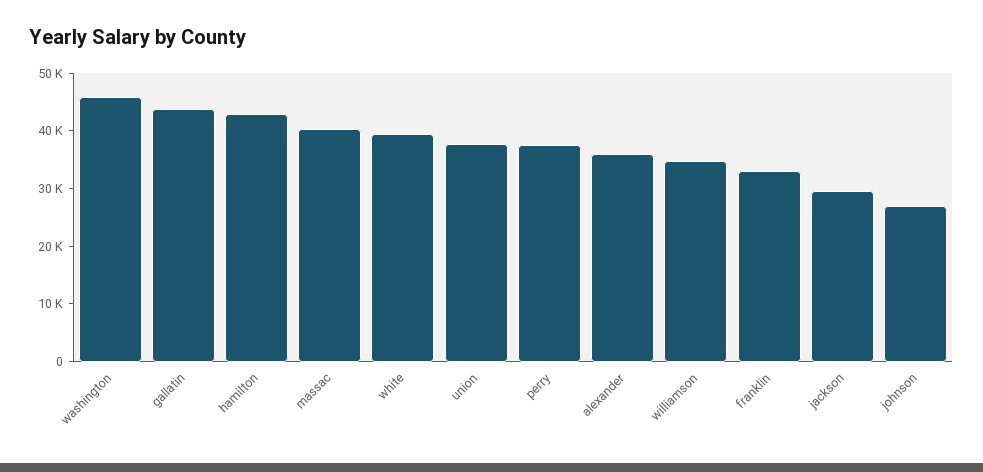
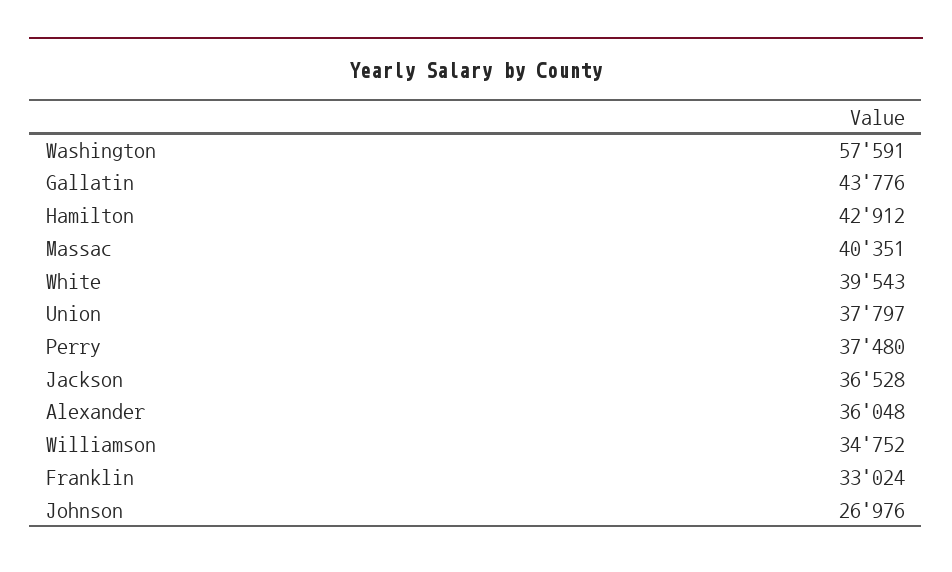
washington: 46000 -> 57591
jackson: 30000 -> 36528

